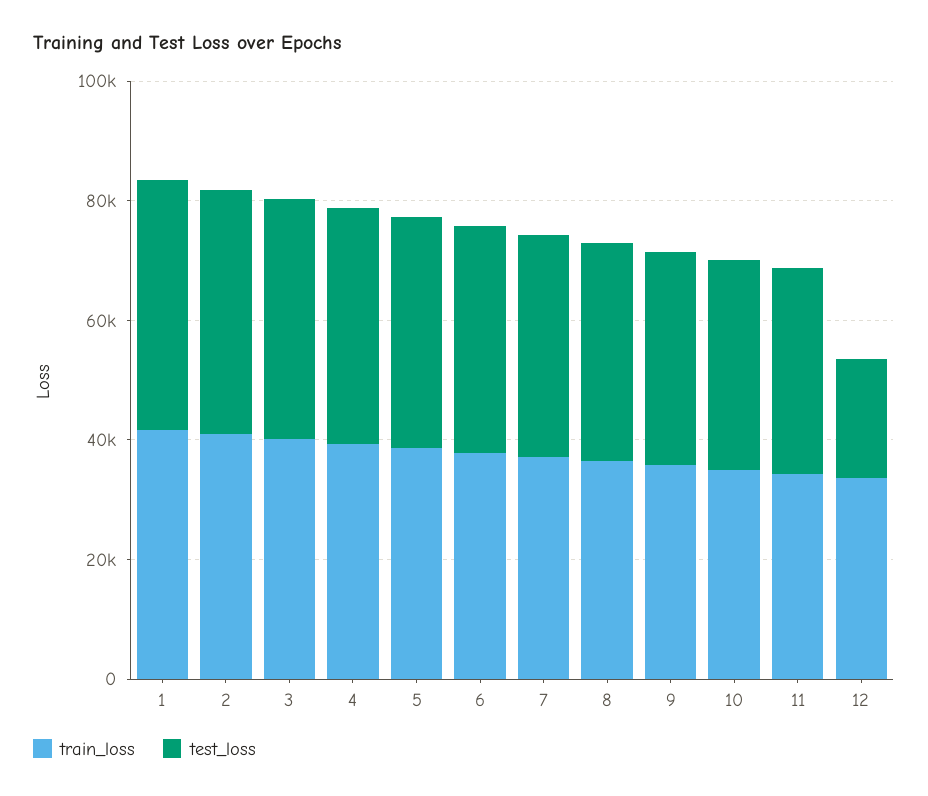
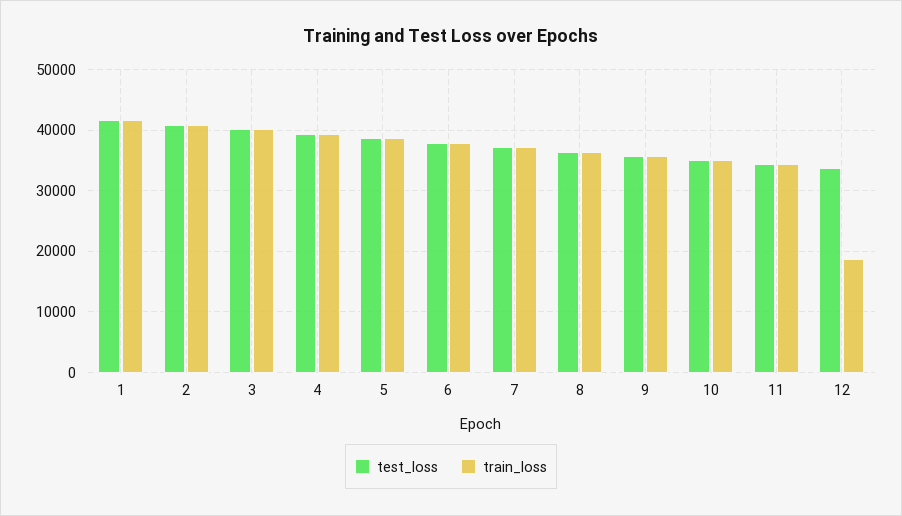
train_loss, 12: 35000 -> 19000
test_loss, 12: 20000 -> 34000

